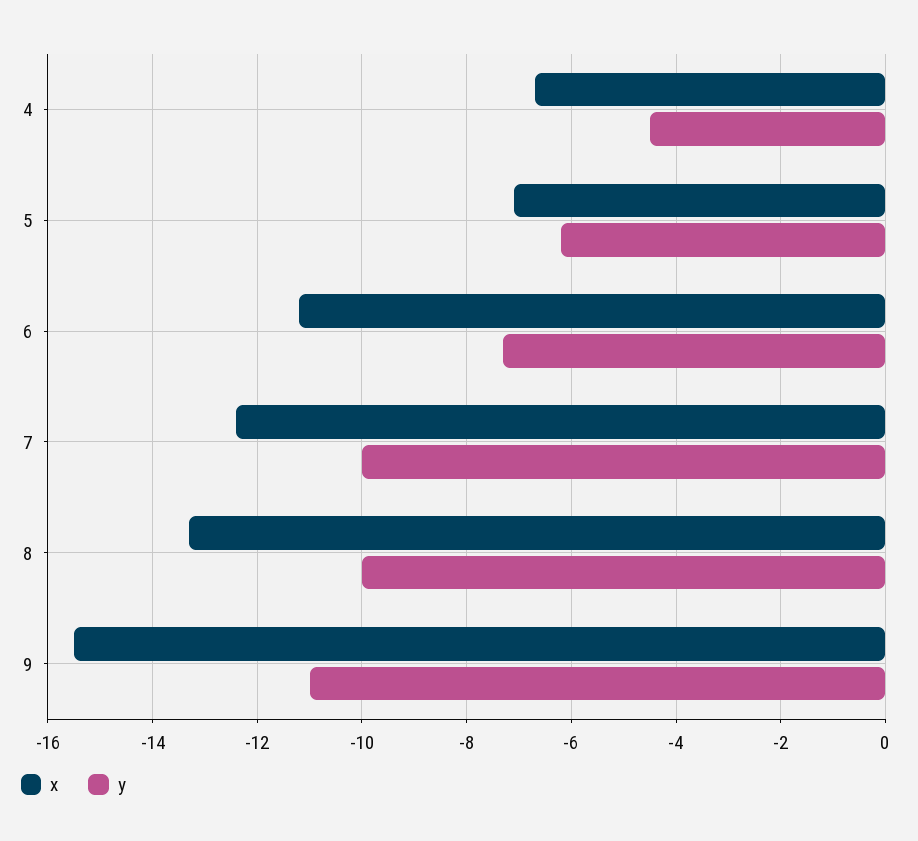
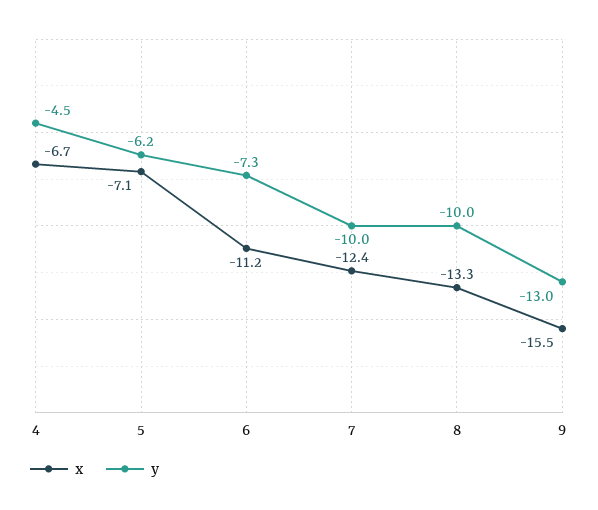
y, 9: -11 -> -13

